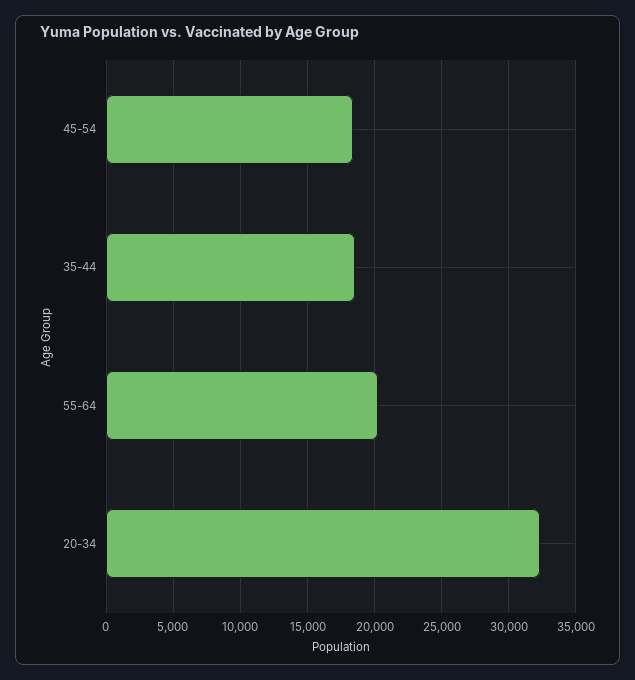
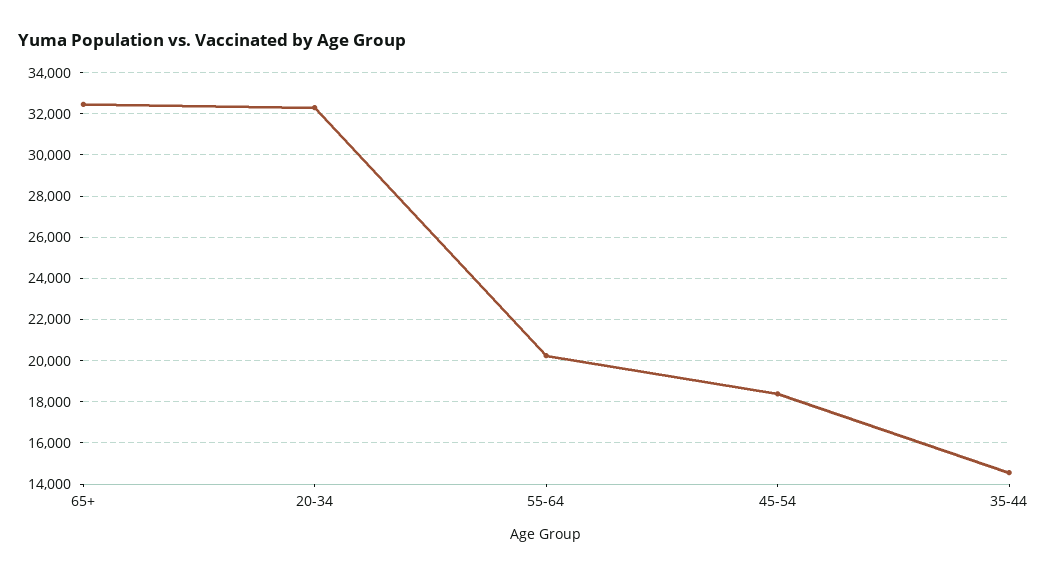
35-44: 18500 -> 14500
65+: none -> 32500

